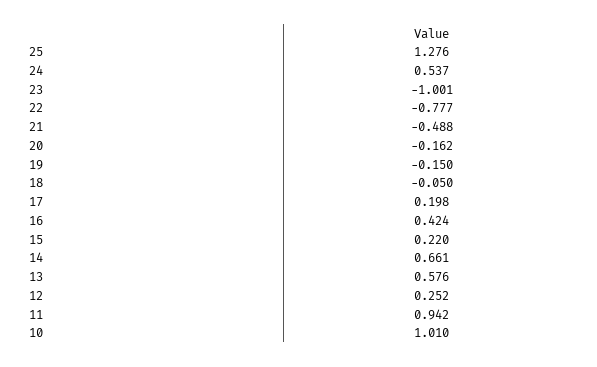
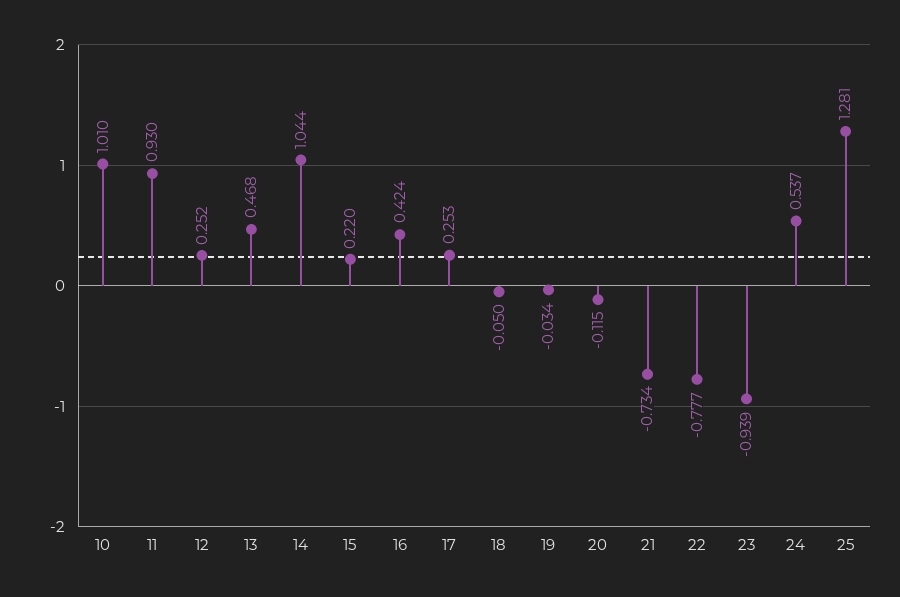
25: 1.276 -> 1.281
23: -1.001 -> -0.939
21: -0.488 -> -0.734
20: -0.162 -> -0.115
19: -0.15 -> -0.034
17: 0.198 -> 0.253
14: 0.661 -> 1.044
13: 0.576 -> 0.468
11: 0.942 -> 0.93

